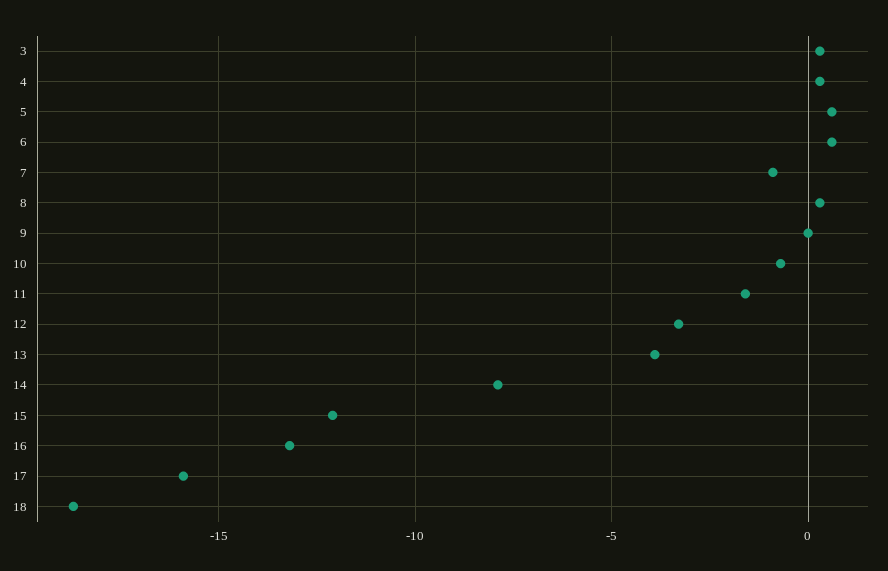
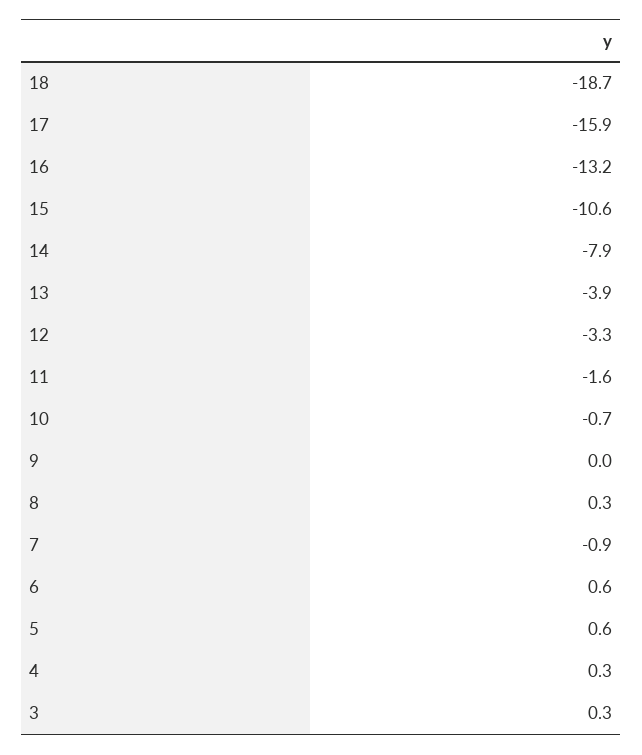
15: -12 -> -10.6

